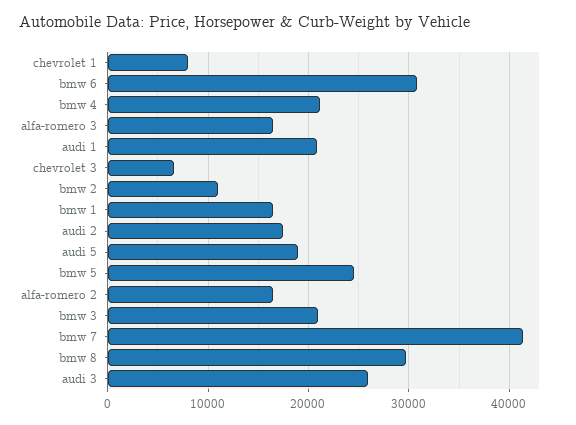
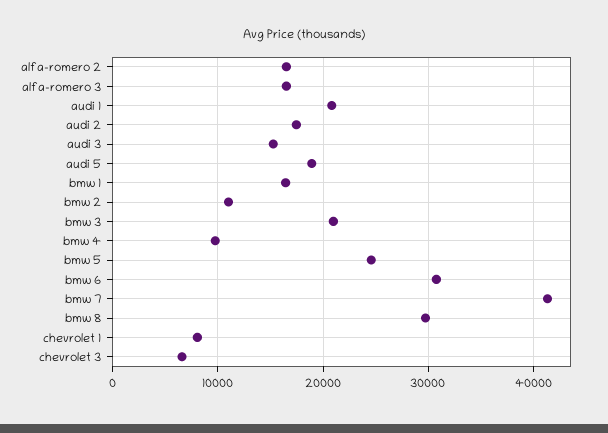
bmw 4: 21000 -> 10000
audi 3: 26000 -> 15000

